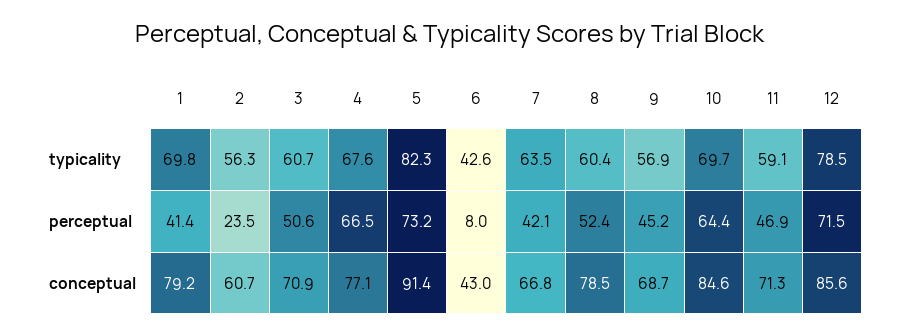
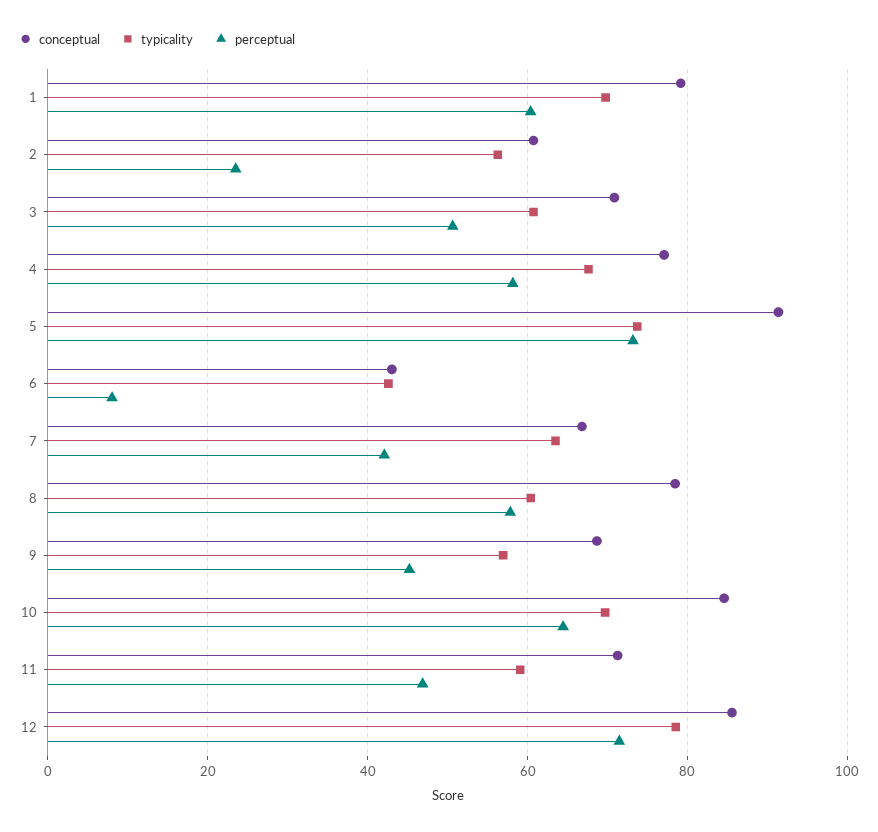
typicality, 5: 82.3 -> 74
perceptual, 1: 41.4 -> 60
perceptual, 4: 66.5 -> 58
perceptual, 8: 52.4 -> 58

